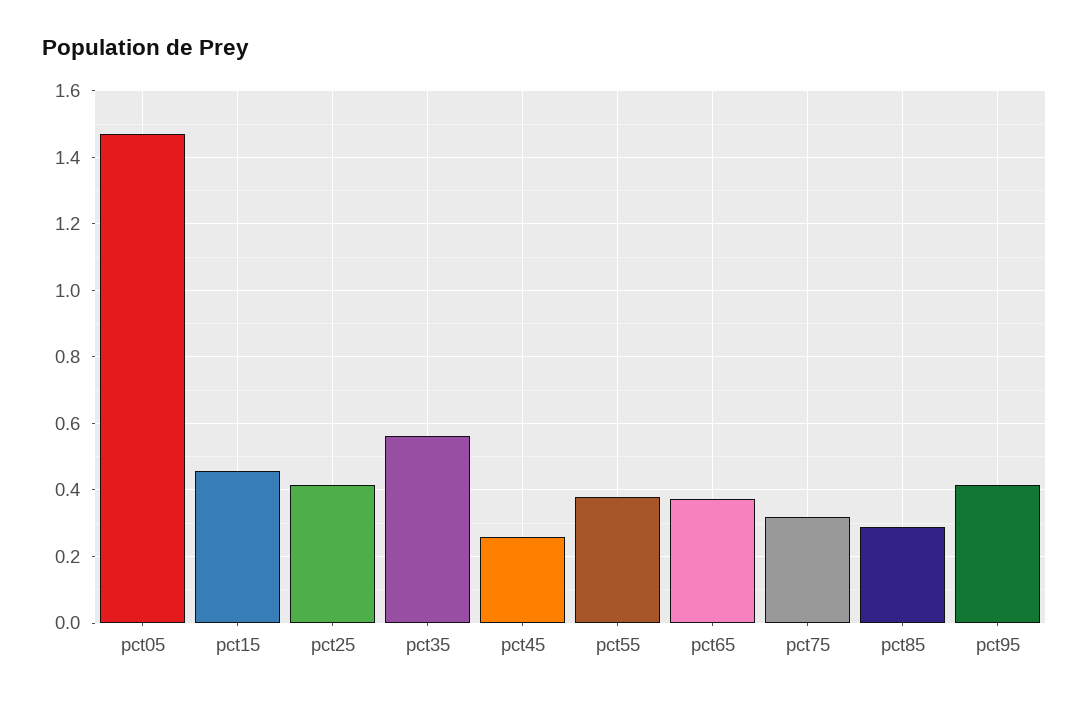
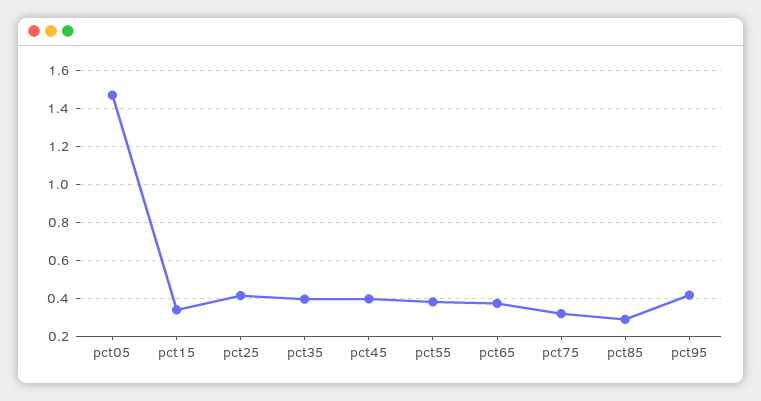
pct15: 0.46 -> 0.35
pct35: 0.56 -> 0.4
pct45: 0.26 -> 0.4

